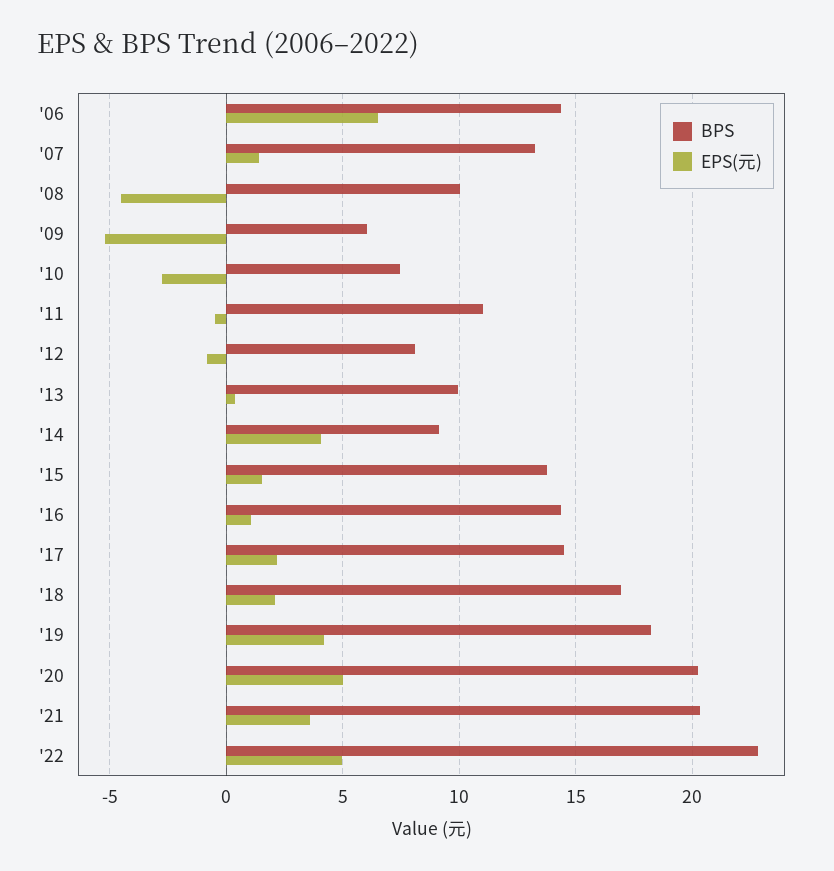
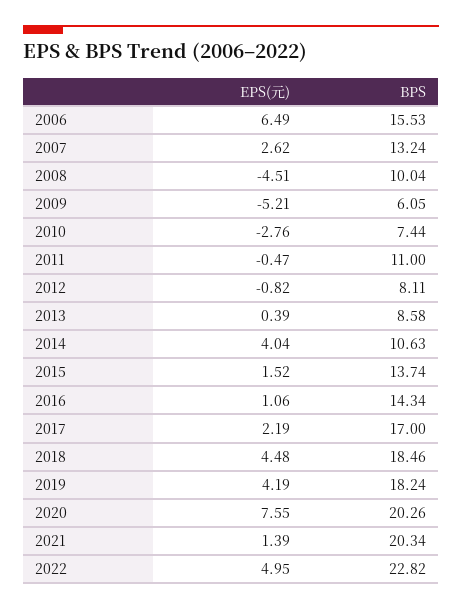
BPS, '06: 14.5 -> 15.53
EPS(元), '07: 1.5 -> 2.62
BPS, '13: 10 -> 8.58
BPS, '14: 9 -> 10.63
BPS, '17: 14.5 -> 17
BPS, '18: 17 -> 18.46
EPS(元), '18: 2 -> 4.48
EPS(元), '20: 5 -> 7.55
EPS(元), '21: 3.5 -> 1.39

